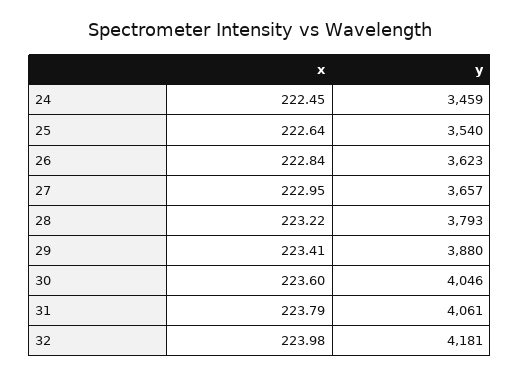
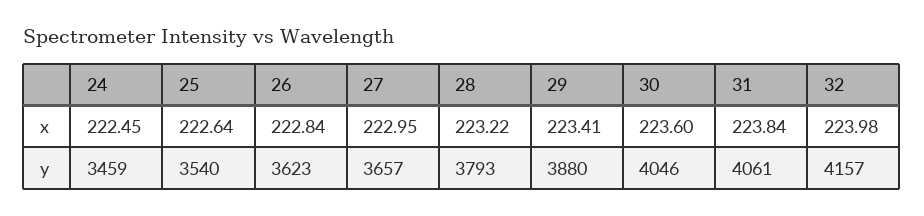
x, 31: 223.79 -> 223.84
y, 32: 4181 -> 4157

